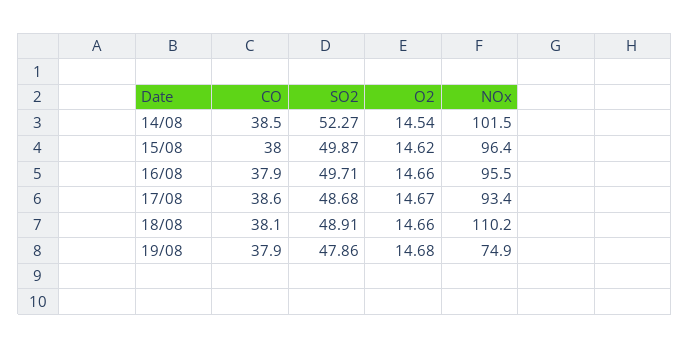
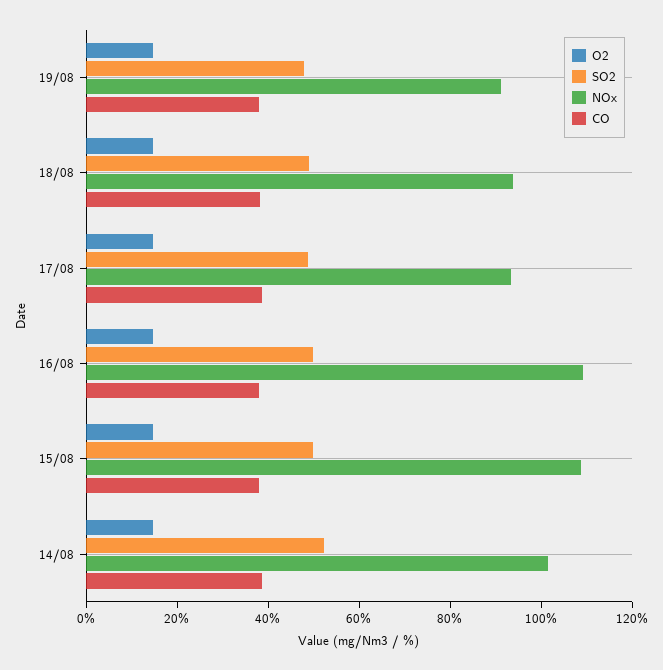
NOx, 15/08: 96.4 -> 110
NOx, 16/08: 95.5 -> 110
NOx, 18/08: 110.2 -> 95
NOx, 19/08: 74.9 -> 90

